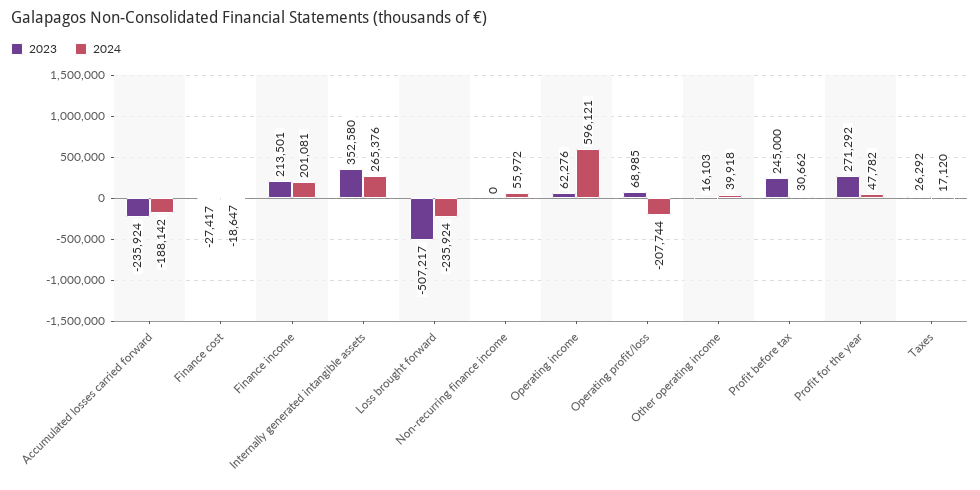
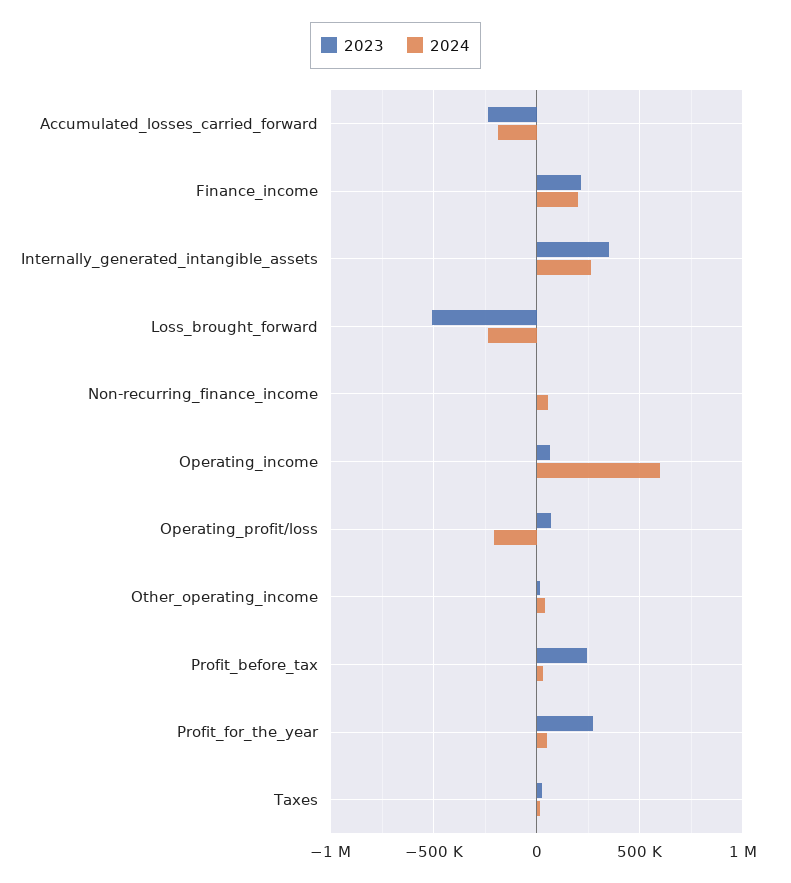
2023, Finance cost: -27417 -> none
2024, Finance cost: -18647 -> none

